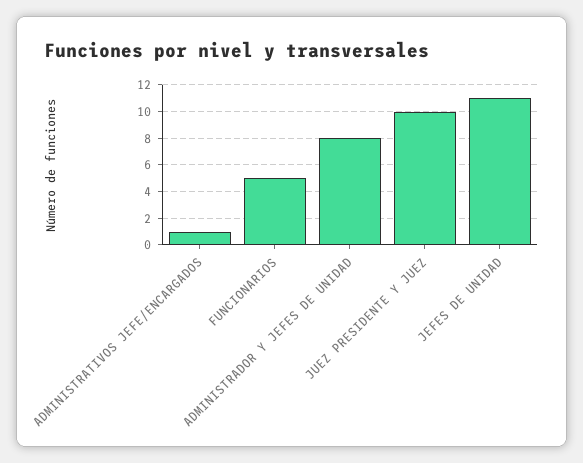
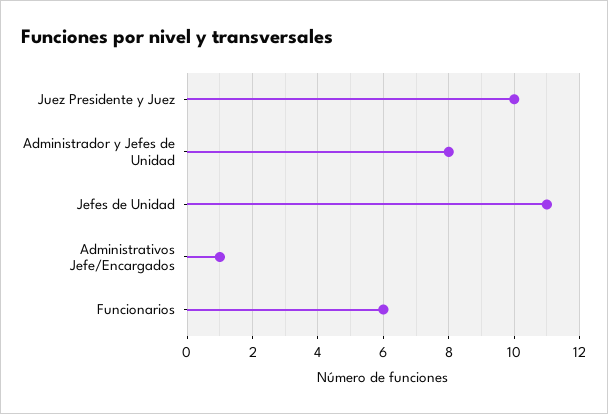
FUNCIONARIOS: 5 -> 6

